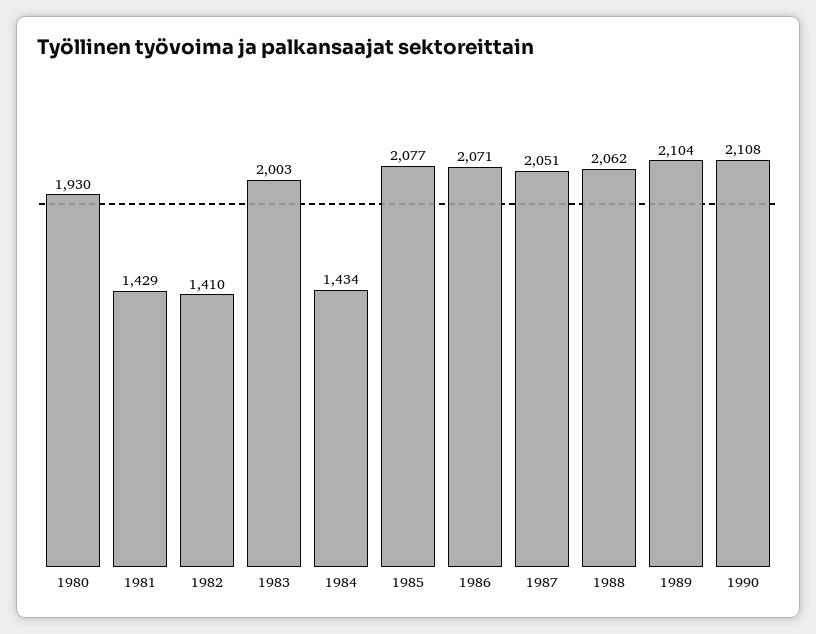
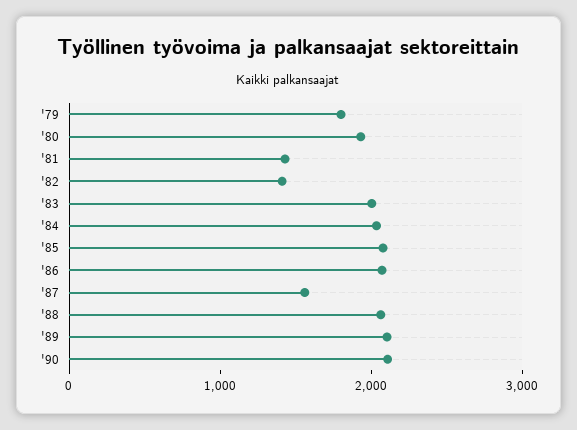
1984: 1434 -> 2000
1987: 2051 -> 1600
'79: none -> 1800

